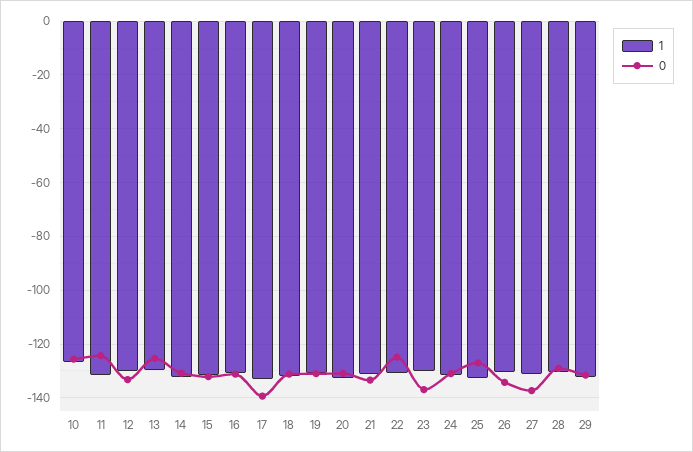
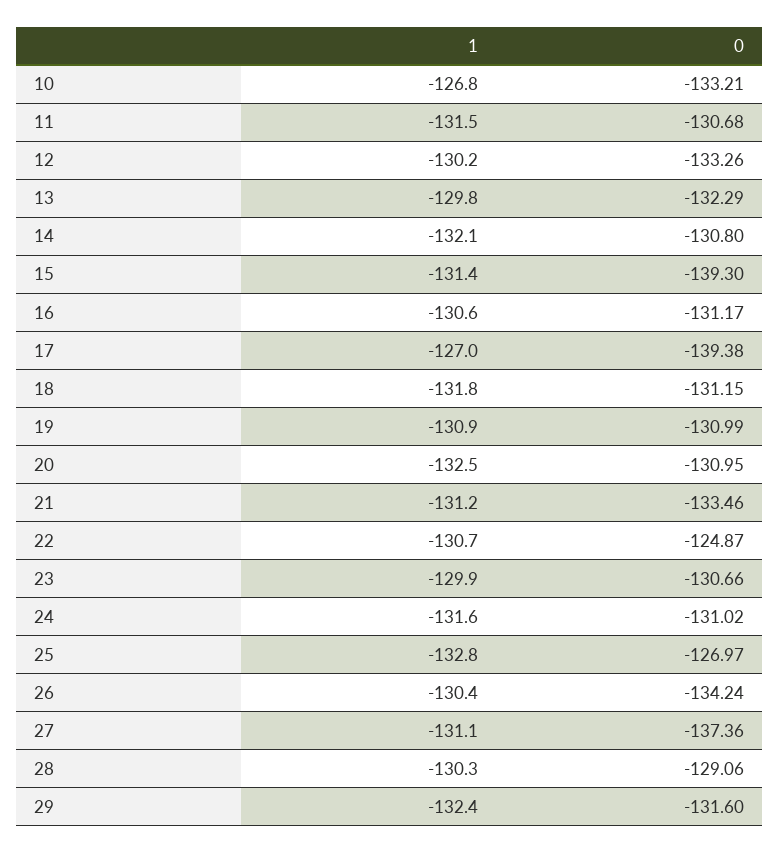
0, 10: -125 -> -133.21
0, 11: -125 -> -130.68
0, 13: -125 -> -132.29
0, 15: -132.5 -> -139.3
1, 17: -132.5 -> -127
0, 23: -137.5 -> -130.66

